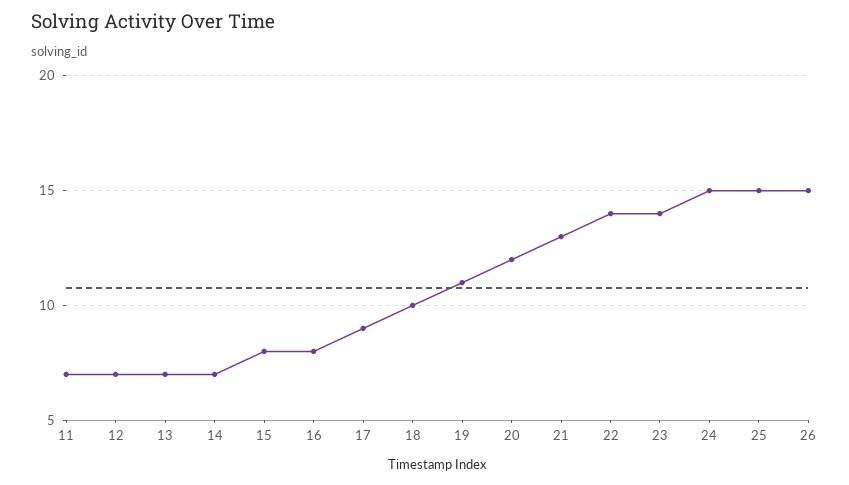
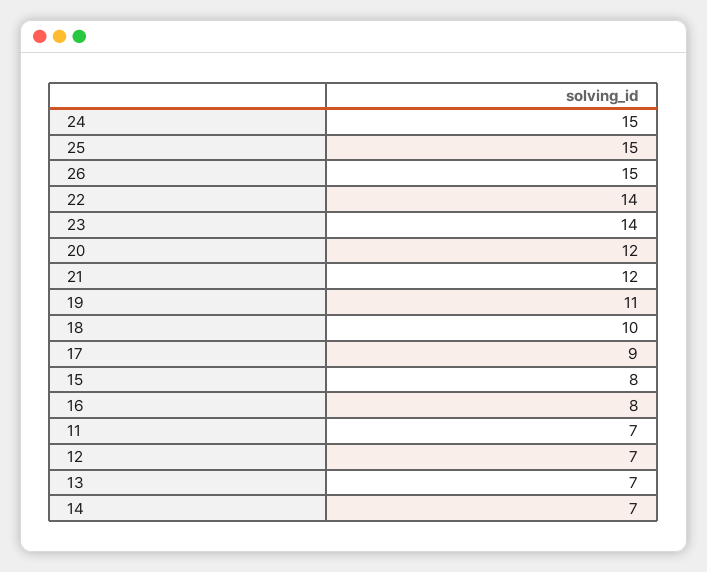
21: 13 -> 12

